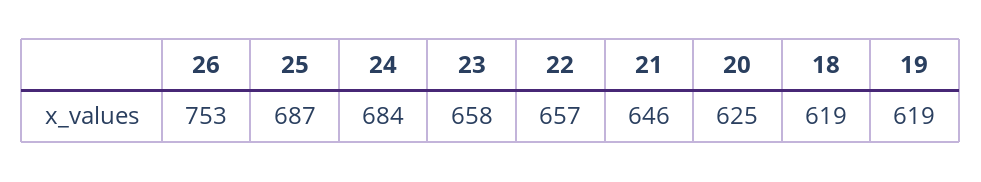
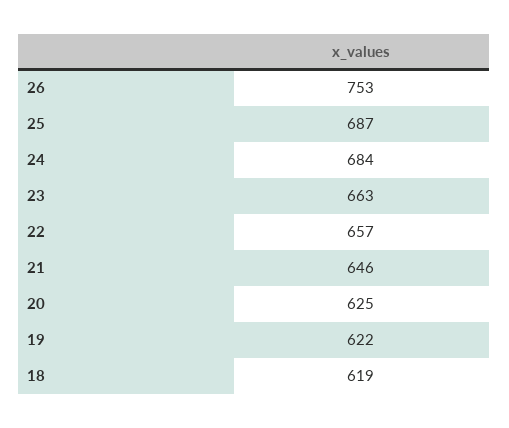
23: 658 -> 663
19: 619 -> 622

